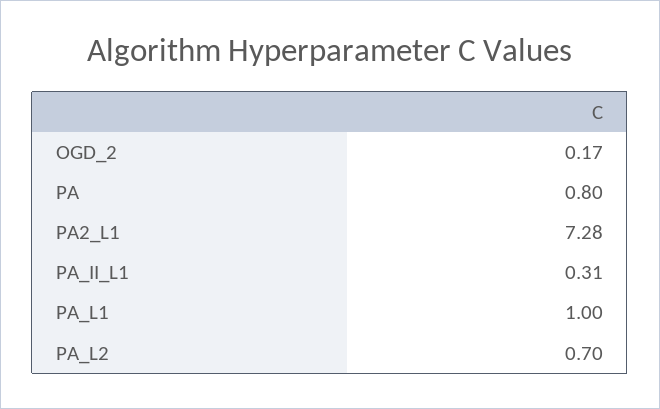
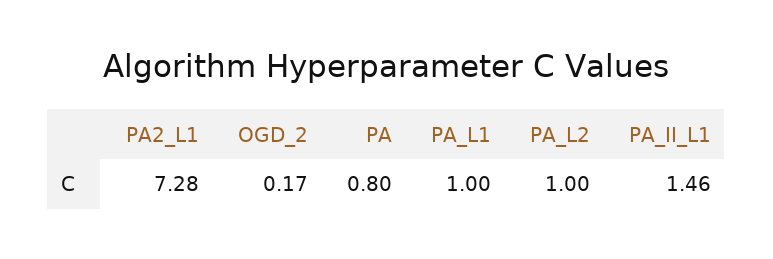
PA_II_L1: 0.31 -> 1.46
PA_L2: 0.7 -> 1

